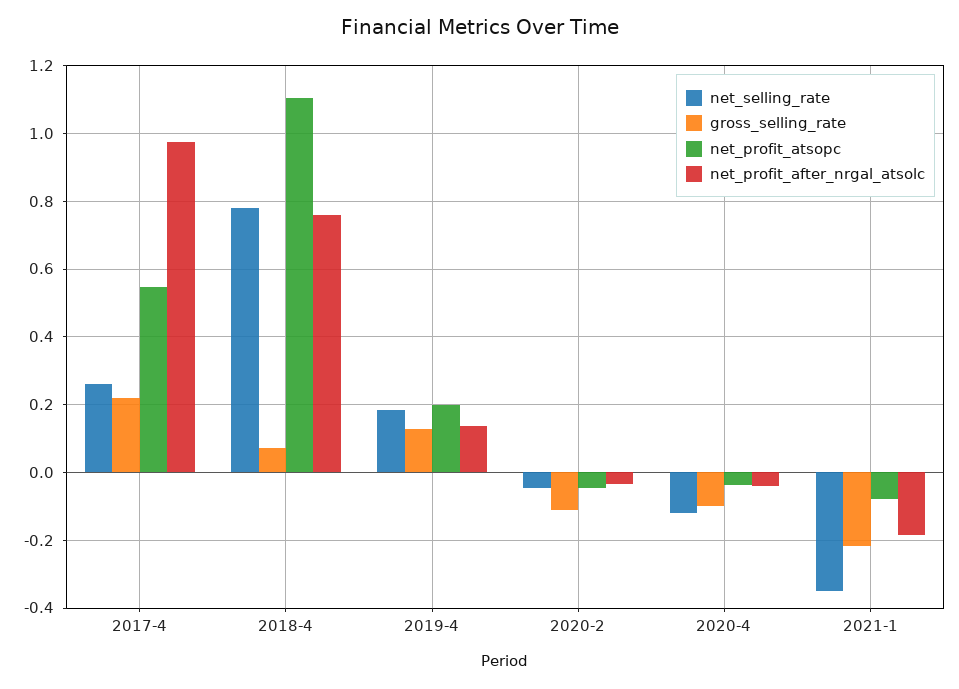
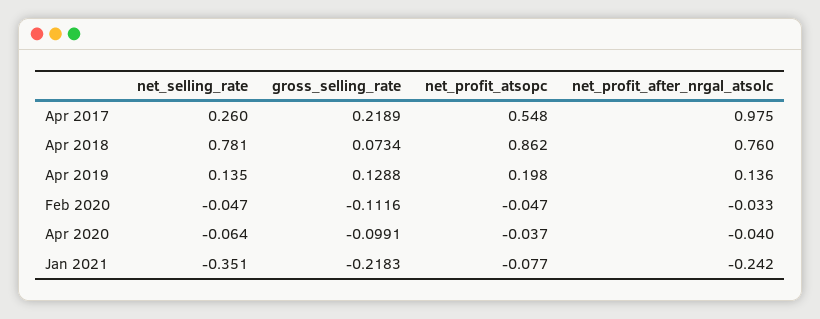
net_profit_atsopc, 2018-4: 1.1 -> 0.862
net_selling_rate, 2019-4: 0.18 -> 0.135
net_selling_rate, 2020-4: -0.12 -> -0.064
net_profit_after_nrgal_atsolc, 2021-1: -0.18 -> -0.242

